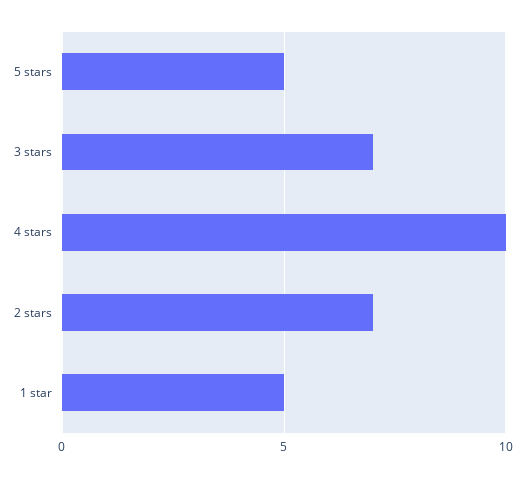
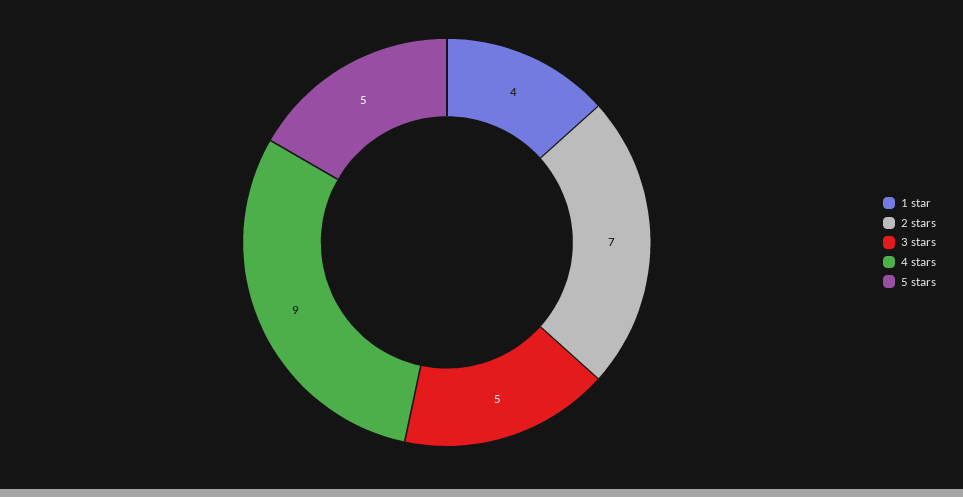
3 stars: 7 -> 5
4 stars: 10 -> 9
1 star: 5 -> 4

